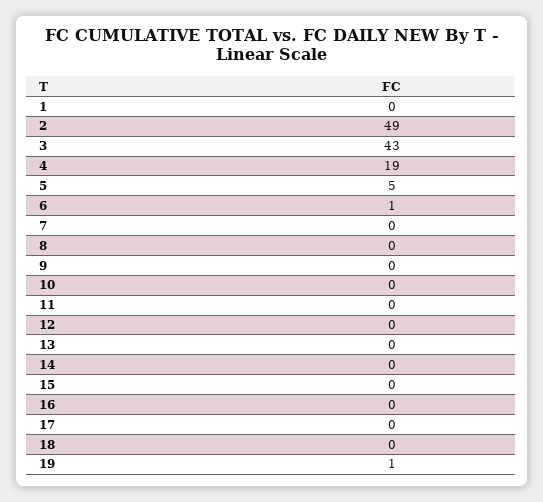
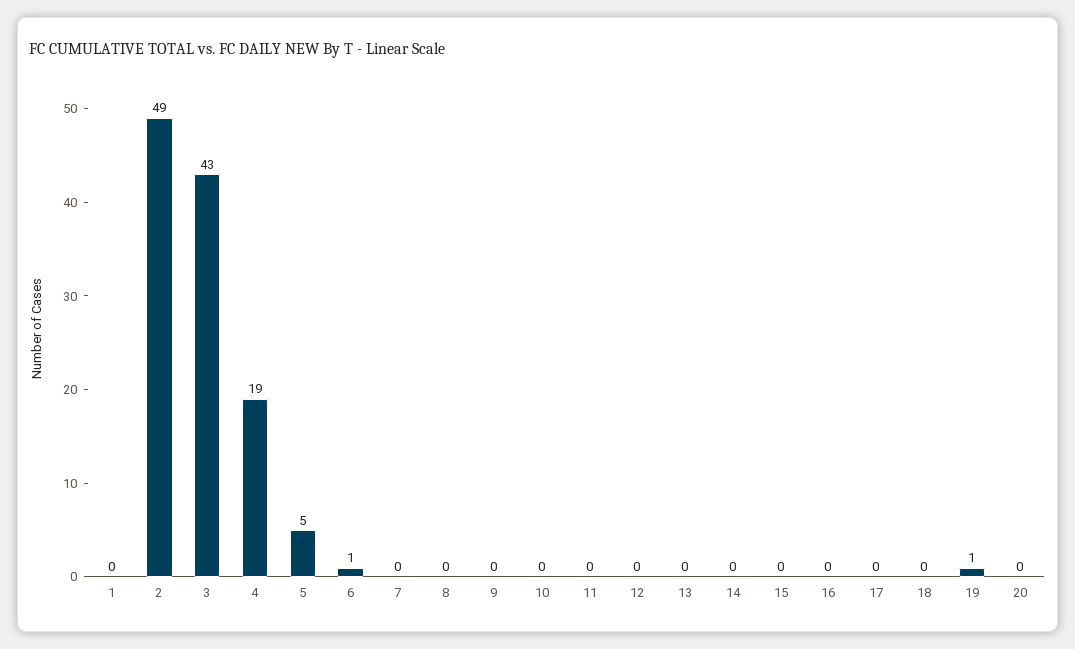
20: none -> 0

